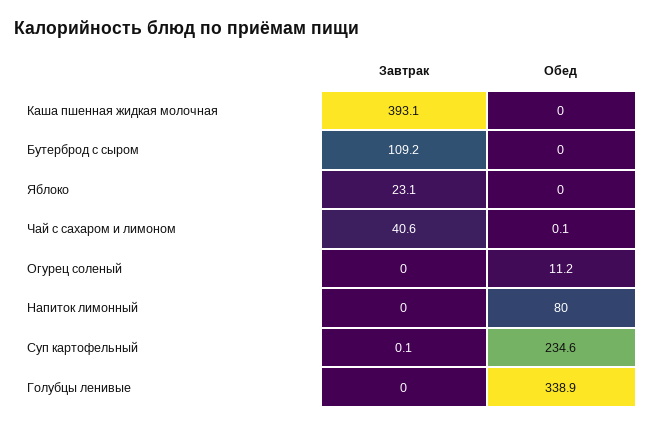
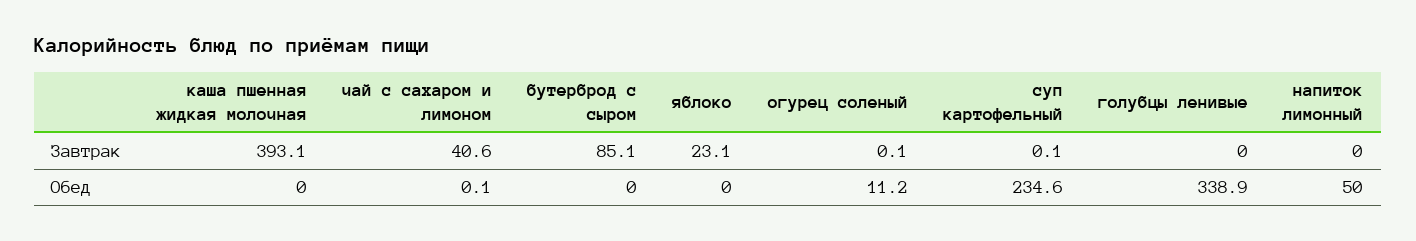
Завтрак, Бутерброд с сыром: 109.2 -> 85.1
Завтрак, Огурец соленый: 0 -> 0.1
Обед, Напиток лимонный: 80 -> 50

